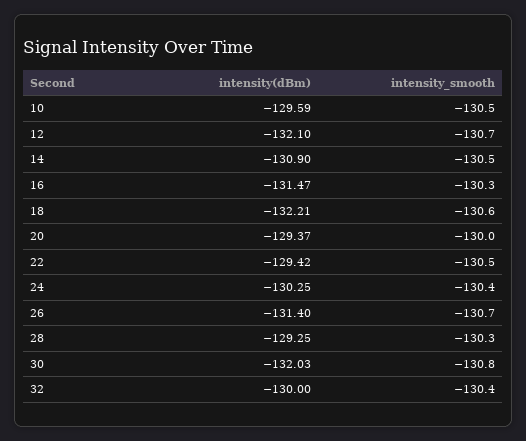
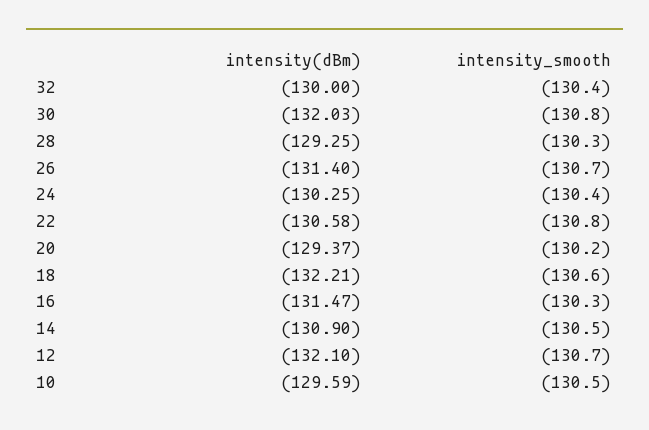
intensity_smooth, 20: -130 -> -130.2
intensity(dBm), 22: -129.42 -> -130.58
intensity_smooth, 22: -130.5 -> -130.8

